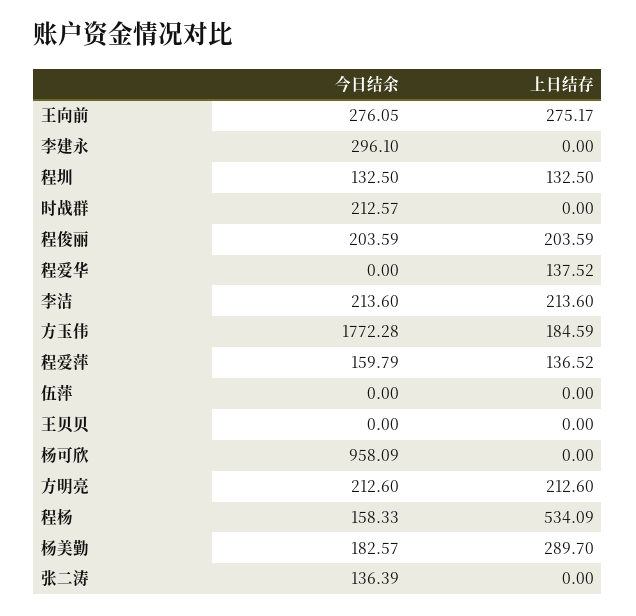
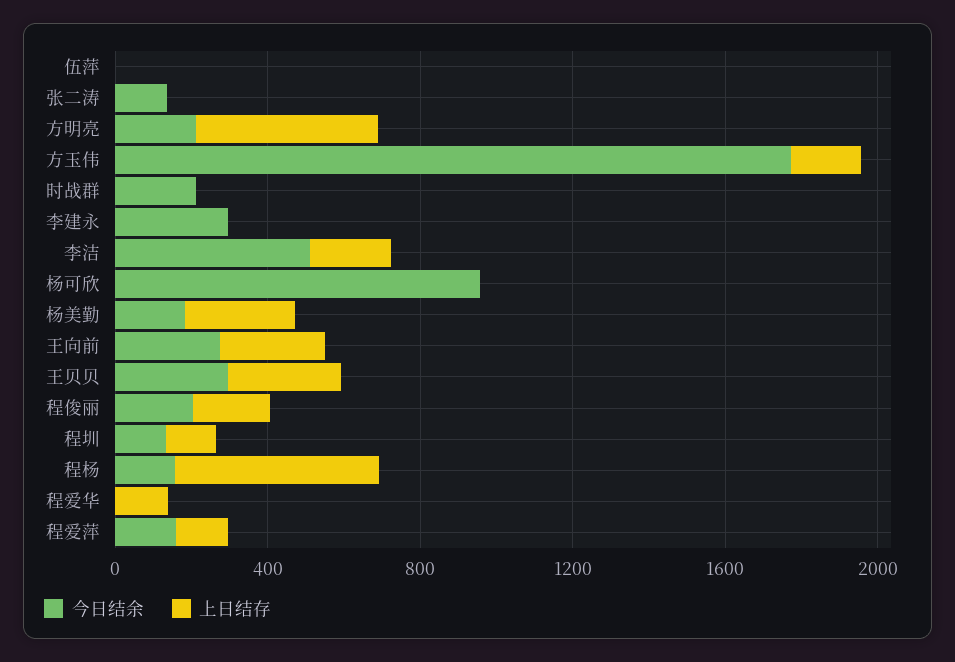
今日结余, 李洁: 213.6 -> 500
今日结余, 王贝贝: 0 -> 300
上日结存, 王贝贝: 0 -> 300
上日结存, 方明亮: 212.6 -> 500

